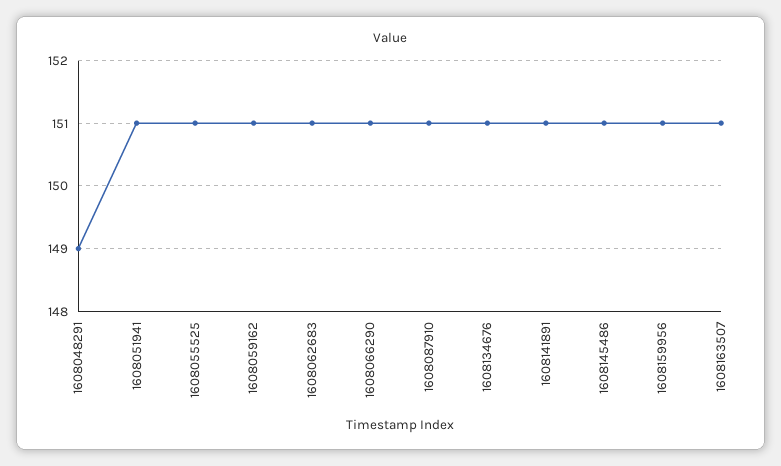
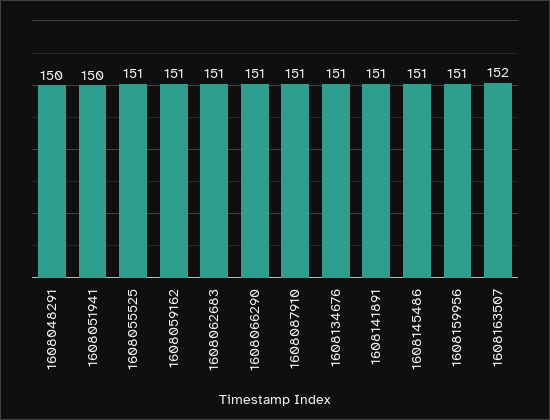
1608048291: 149 -> 150
1608051941: 151 -> 150
1608163507: 151 -> 152

